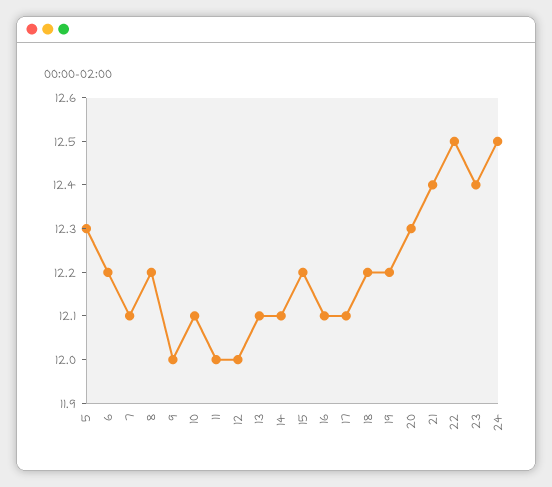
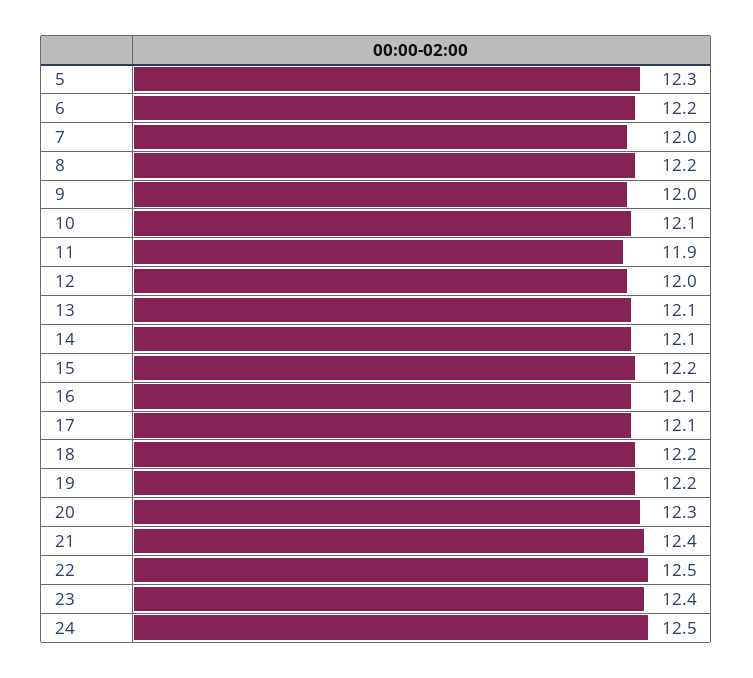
7: 12.1 -> 12
11: 12 -> 11.9

